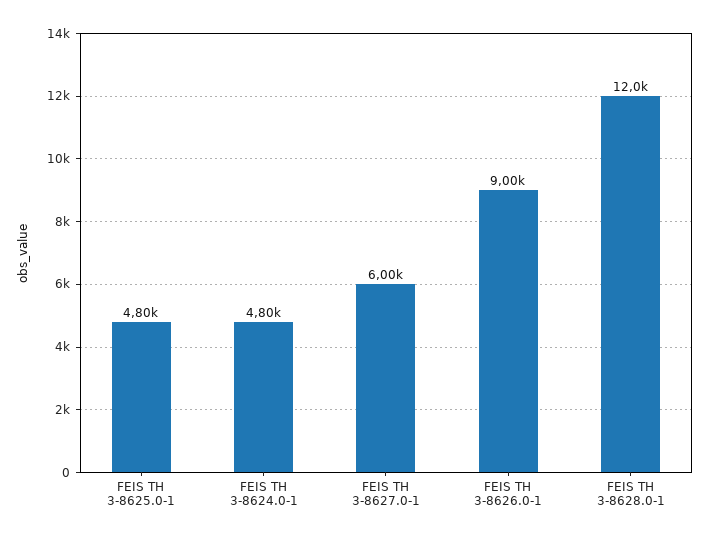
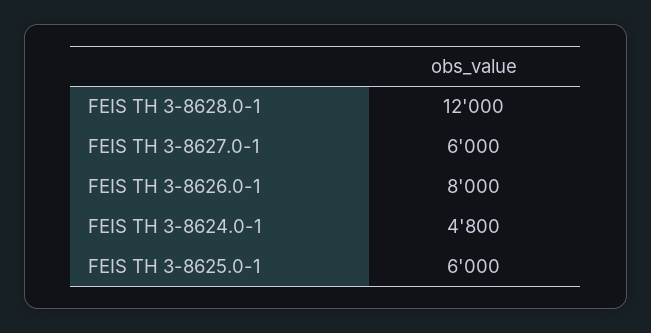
FEIS TH 3-8625.0-1: 4800 -> 6000
FEIS TH 3-8626.0-1: 9000 -> 8000

